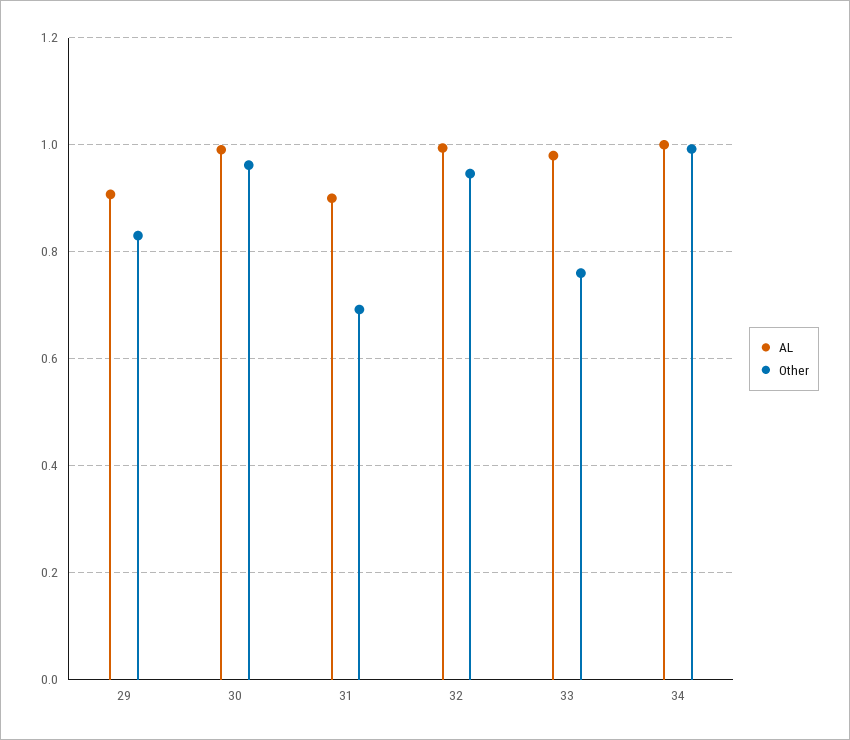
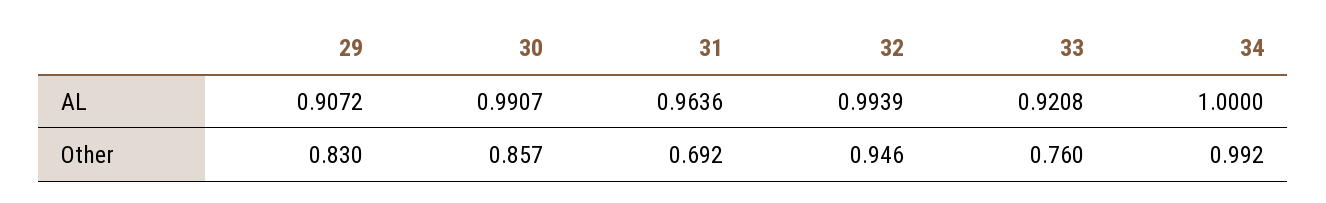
Other, 30: 0.96 -> 0.857
AL, 31: 0.9 -> 0.9636
AL, 33: 0.98 -> 0.9208

